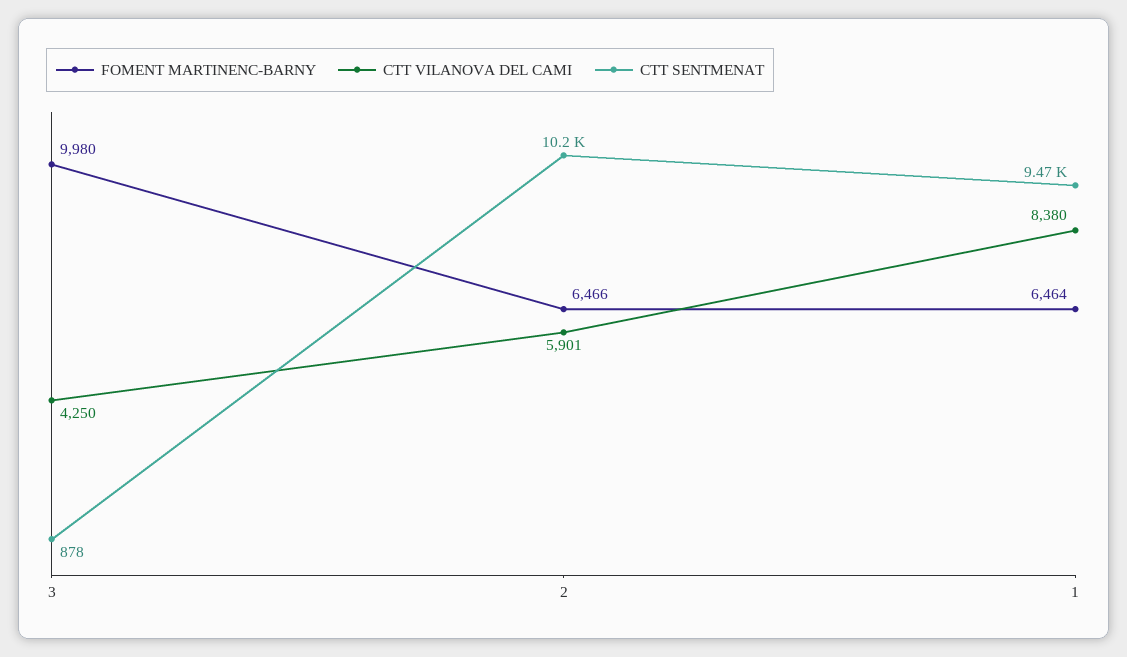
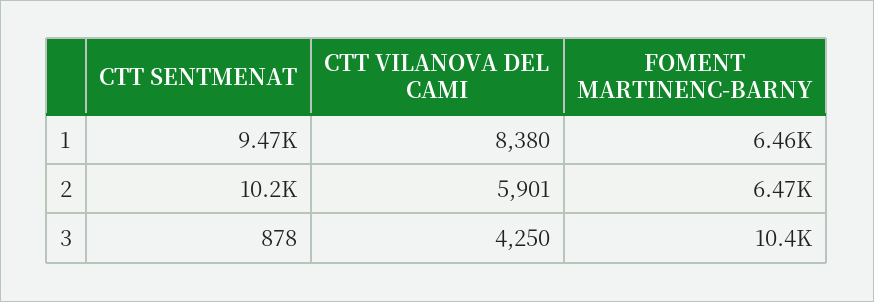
FOMENT MARTINENC-BARNY, 3: 9980 -> 10400

